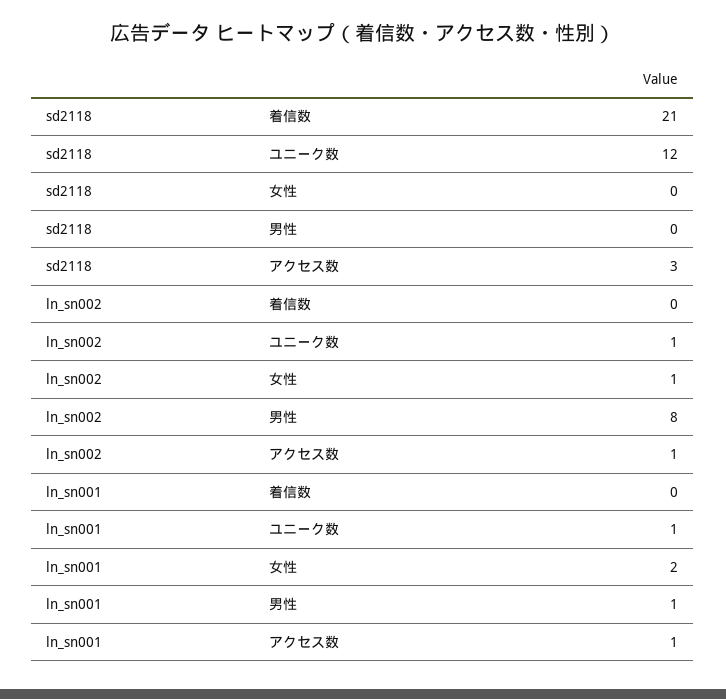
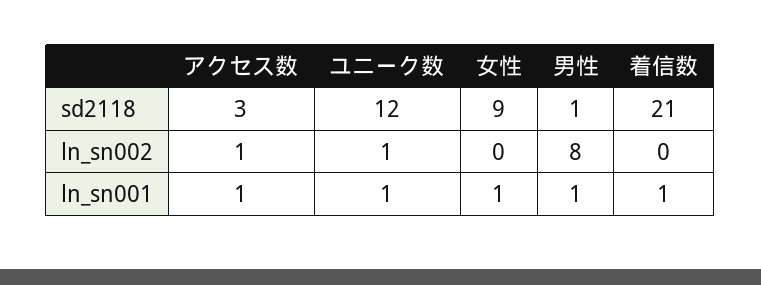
sd2118, 女性: 0 -> 9
sd2118, 男性: 0 -> 1
ln_sn002, 女性: 1 -> 0
ln_sn001, 着信数: 0 -> 1
ln_sn001, 女性: 2 -> 1

